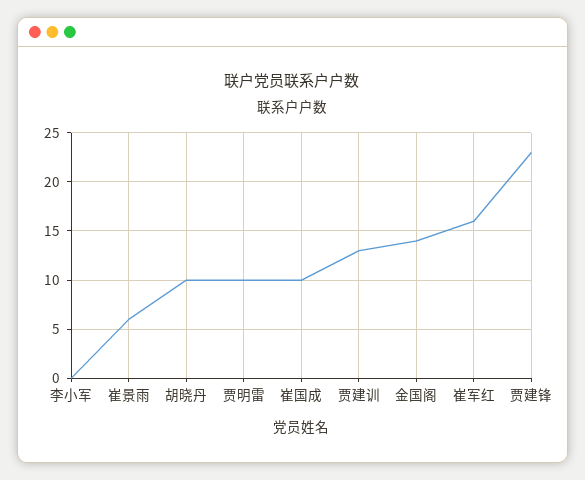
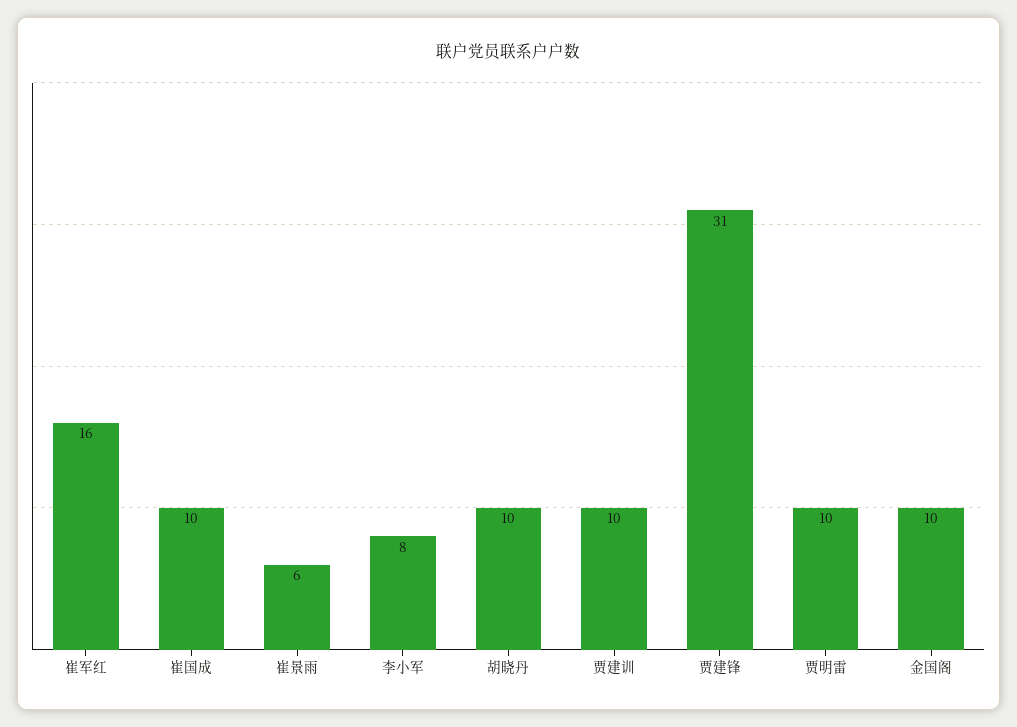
李小军: 0 -> 8
贾建训: 13 -> 10
金国阁: 14 -> 10
贾建锋: 23 -> 31

